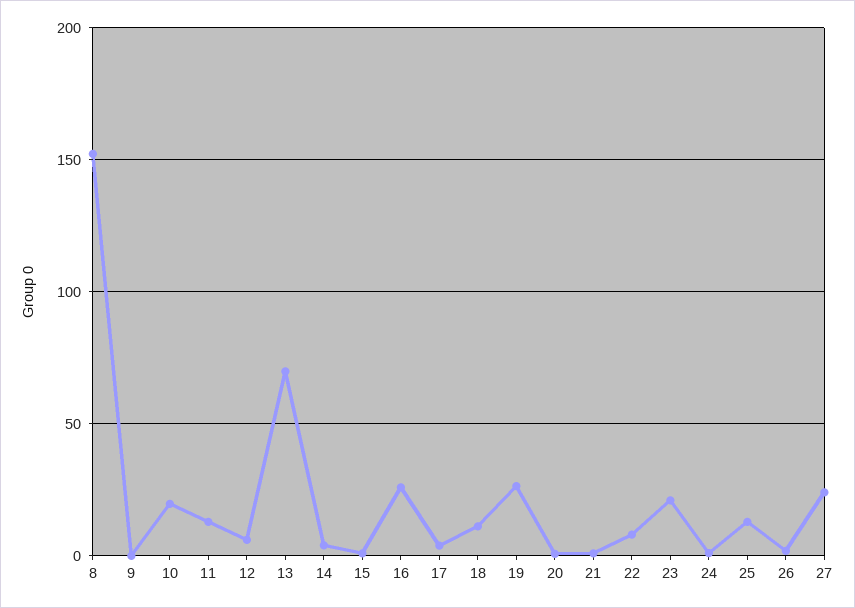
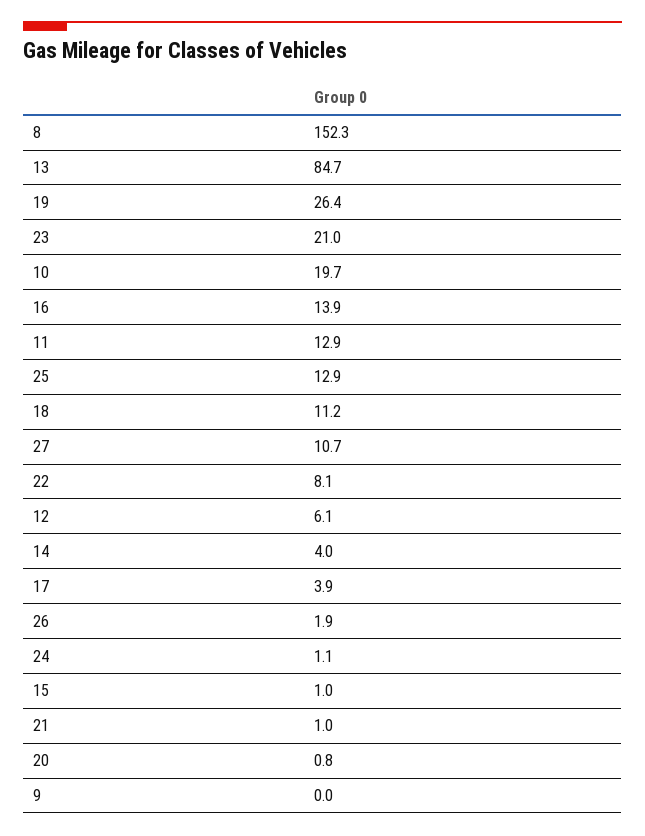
13: 70 -> 84.7
16: 25 -> 13.9
27: 25 -> 10.7

